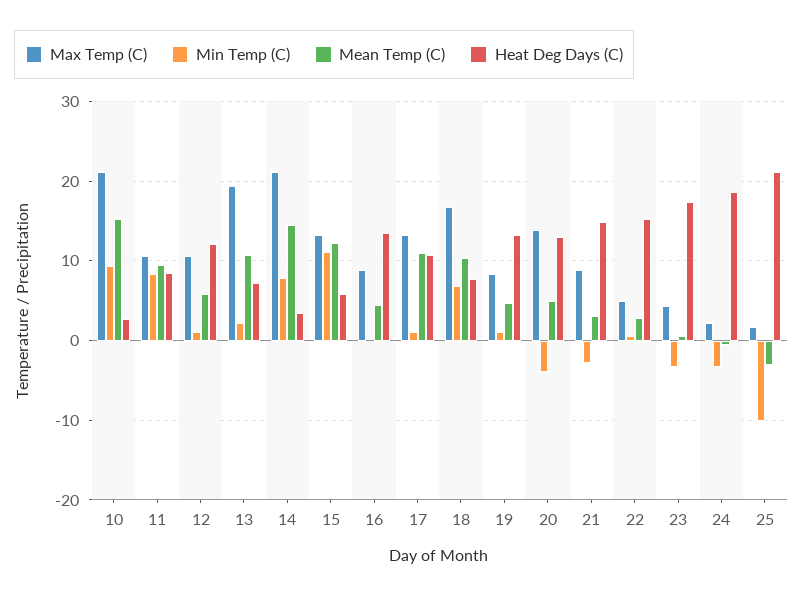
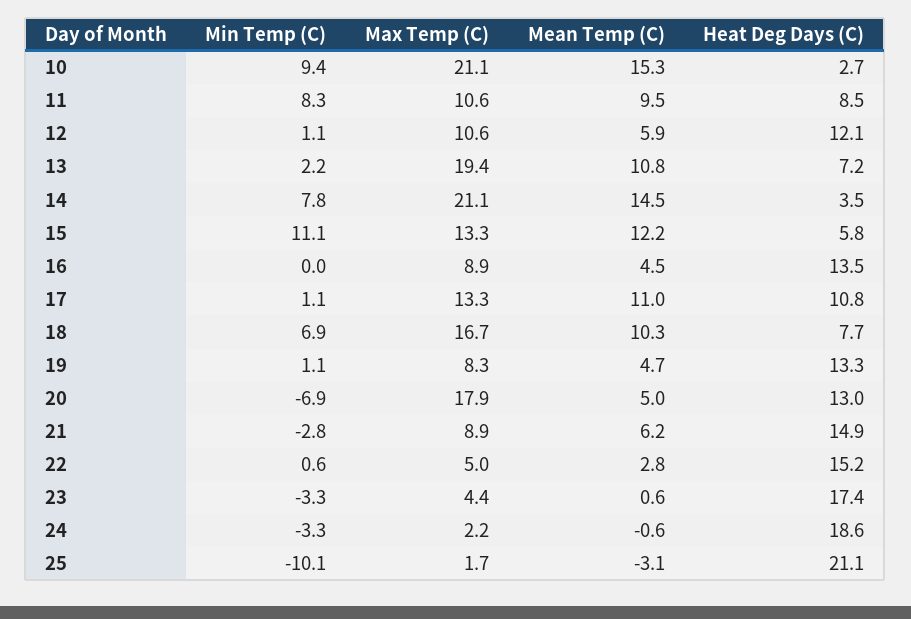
Max Temp (C), 20: 14 -> 17.9
Min Temp (C), 20: -4 -> -6.9
Mean Temp (C), 21: 3 -> 6.2

